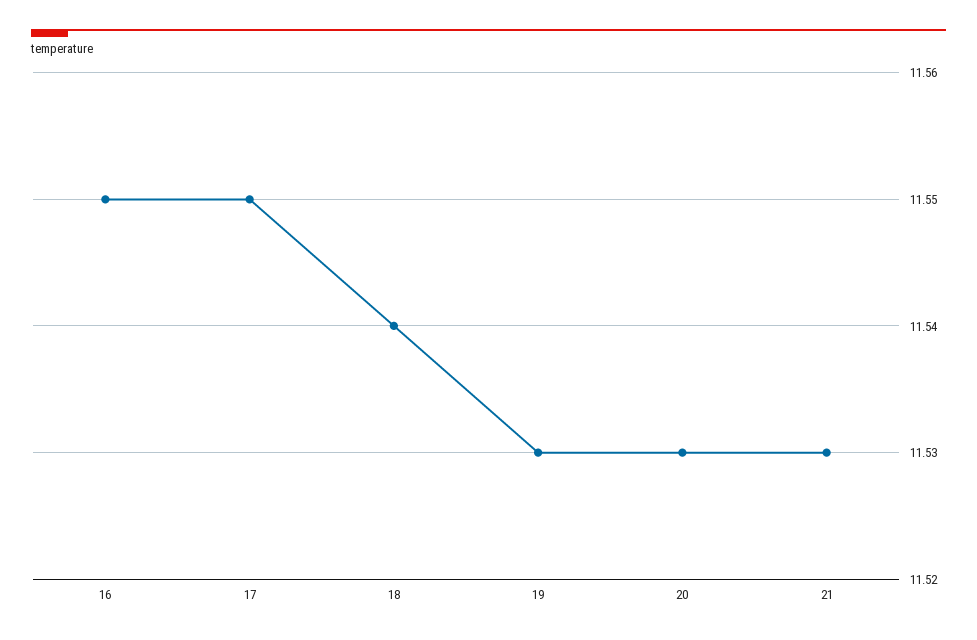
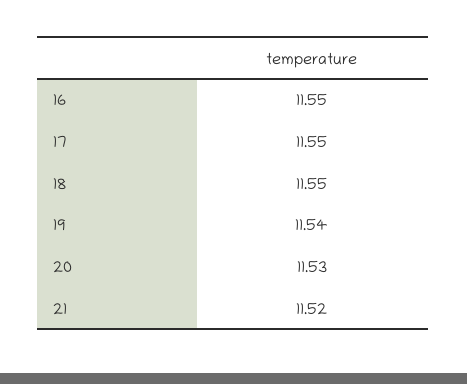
18: 11.54 -> 11.55
19: 11.53 -> 11.54
21: 11.53 -> 11.52

